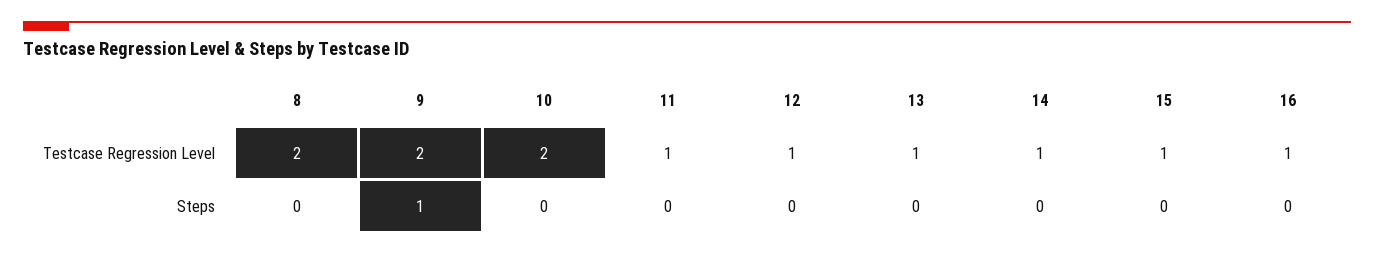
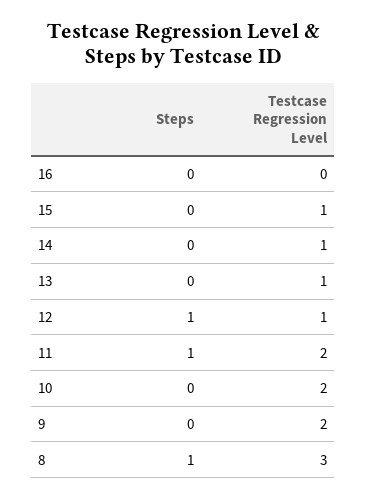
8, Testcase Regression Level: 2 -> 3
11, Testcase Regression Level: 1 -> 2
16, Testcase Regression Level: 1 -> 0
8, Steps: 0 -> 1
9, Steps: 1 -> 0
11, Steps: 0 -> 1
12, Steps: 0 -> 1

